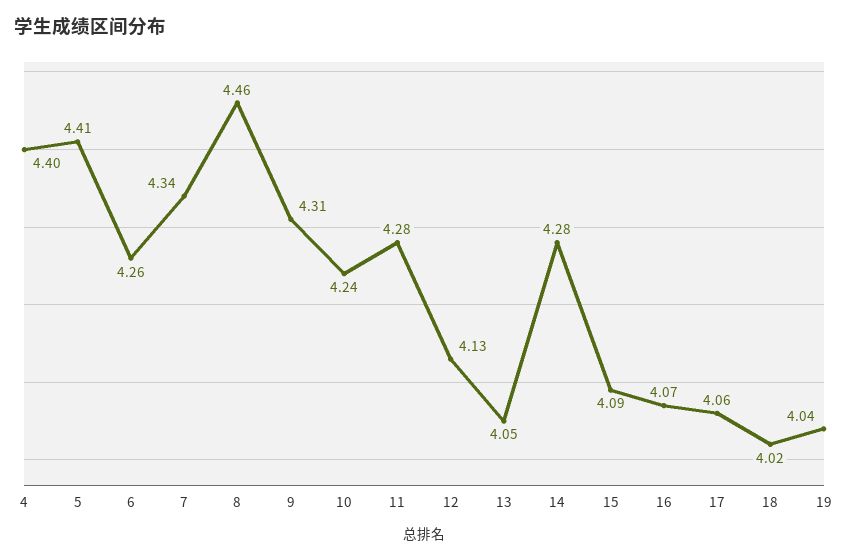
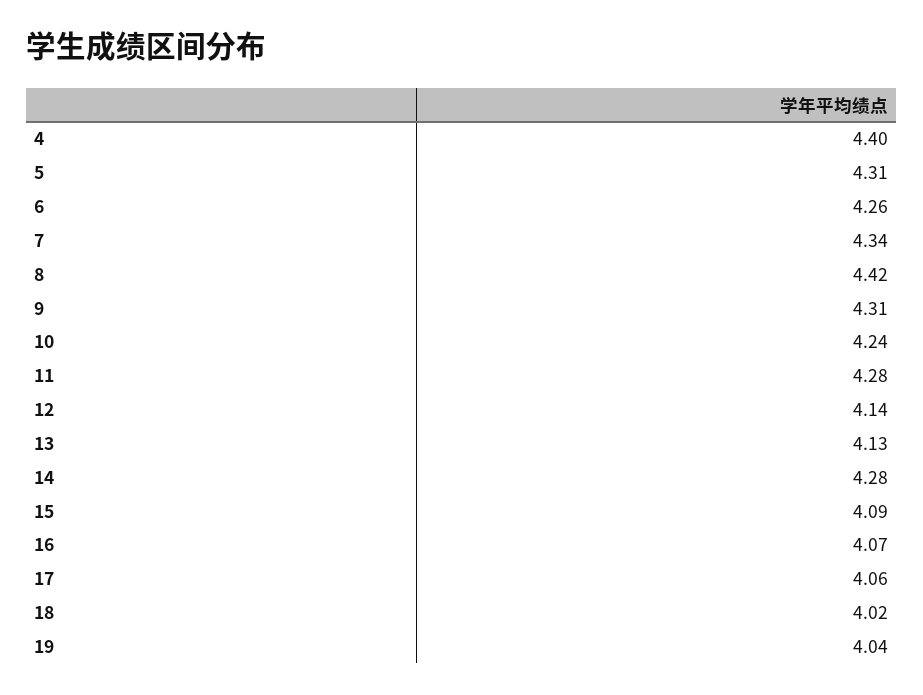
5: 4.41 -> 4.31
8: 4.46 -> 4.42
12: 4.13 -> 4.14
13: 4.05 -> 4.13

